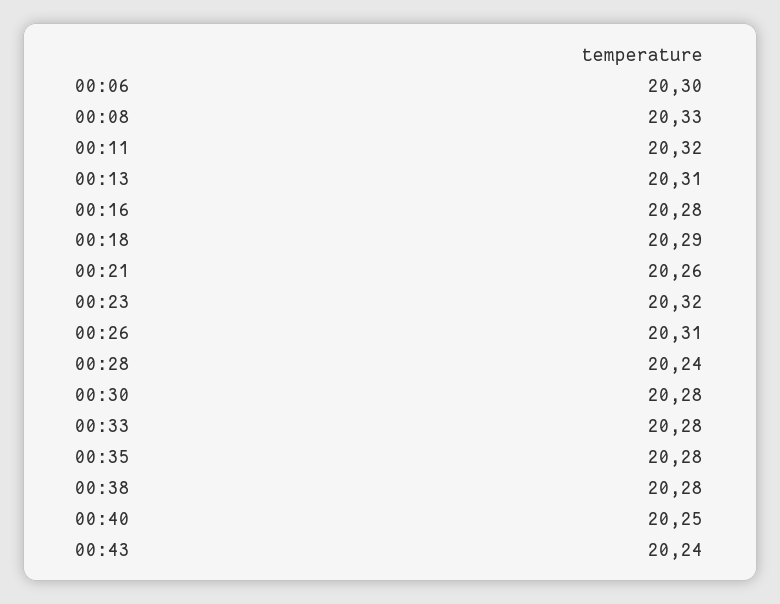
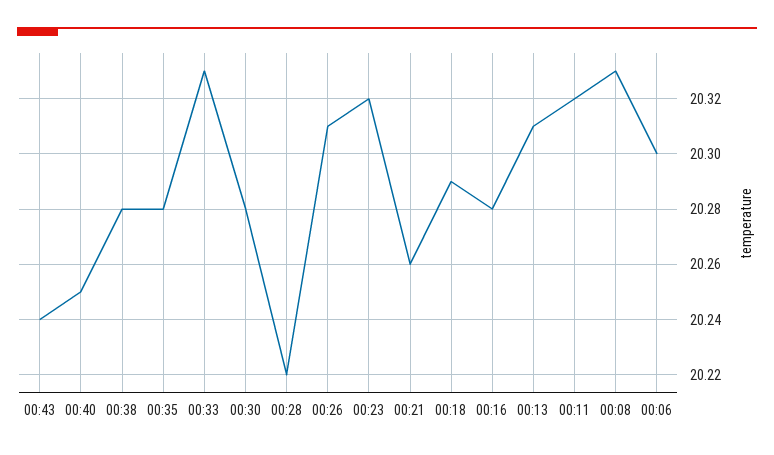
00:28: 20.24 -> 20.22
00:33: 20.28 -> 20.33

